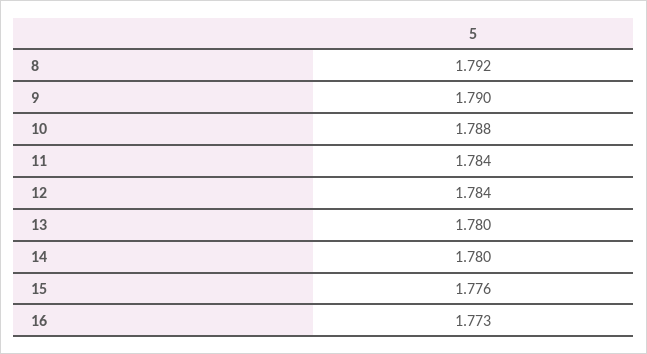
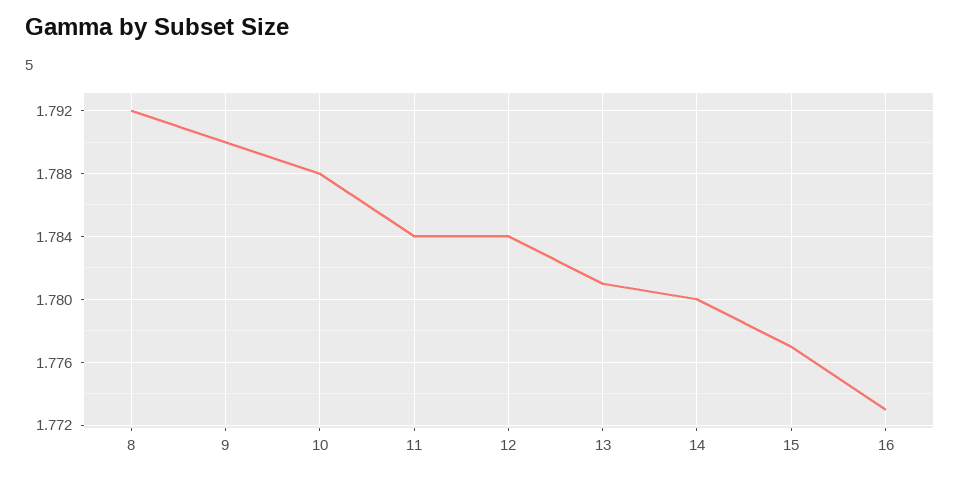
13: 1.78 -> 1.781
15: 1.776 -> 1.777

